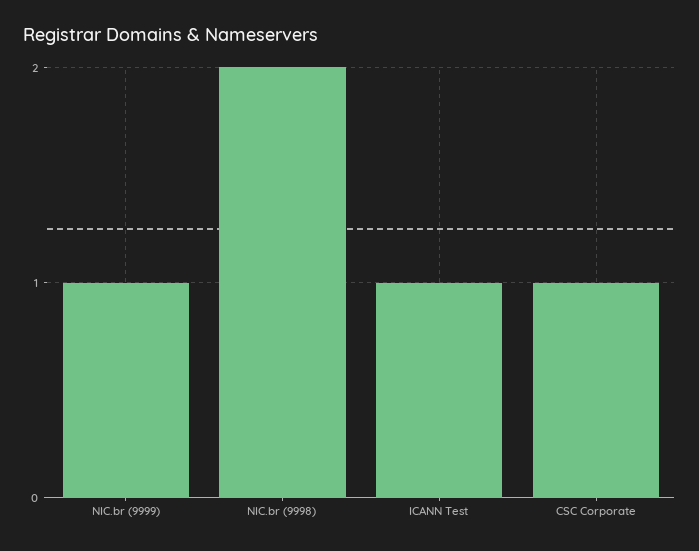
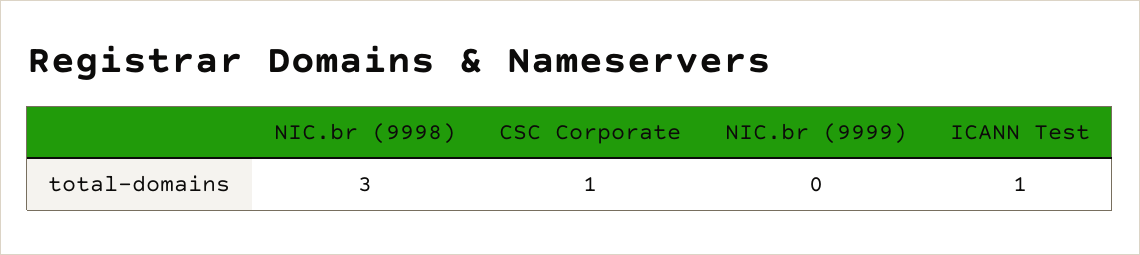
NIC.br (9999): 1 -> 0
NIC.br (9998): 2 -> 3

